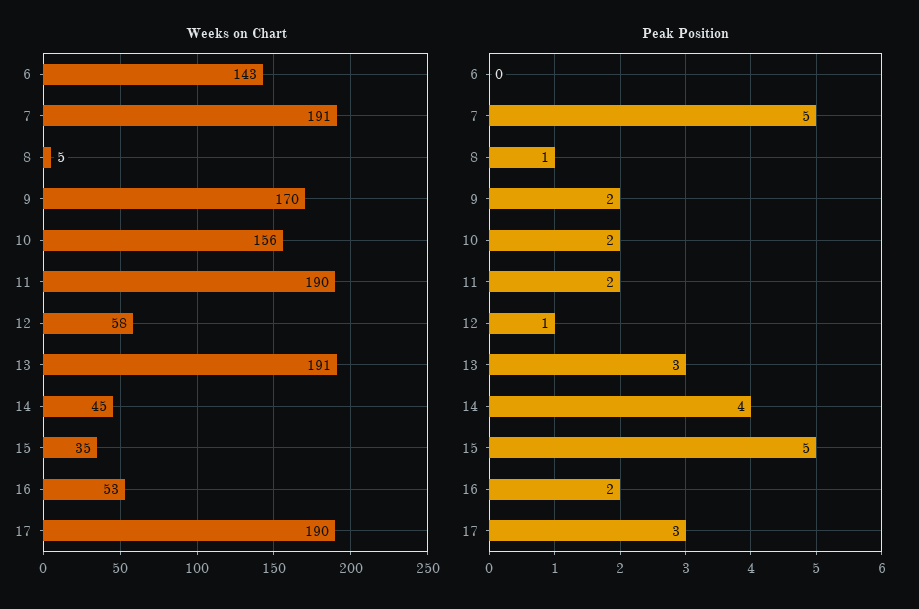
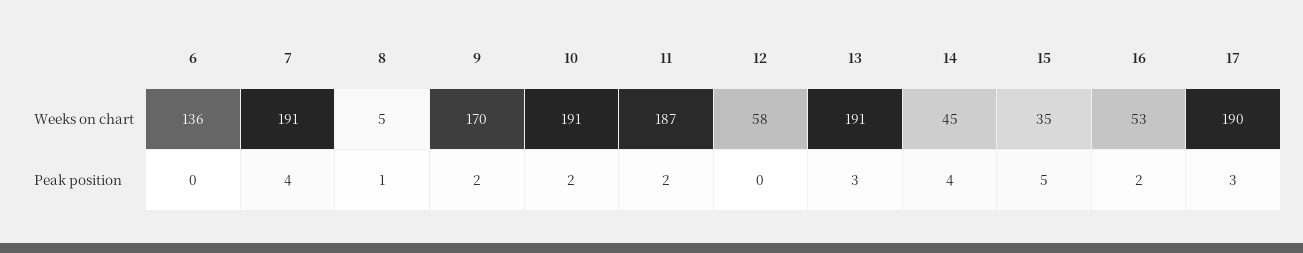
Weeks on Chart, 6: 143 -> 136
Weeks on Chart, 10: 156 -> 191
Weeks on Chart, 11: 190 -> 187
Peak Position, 7: 5 -> 4
Peak Position, 12: 1 -> 0

